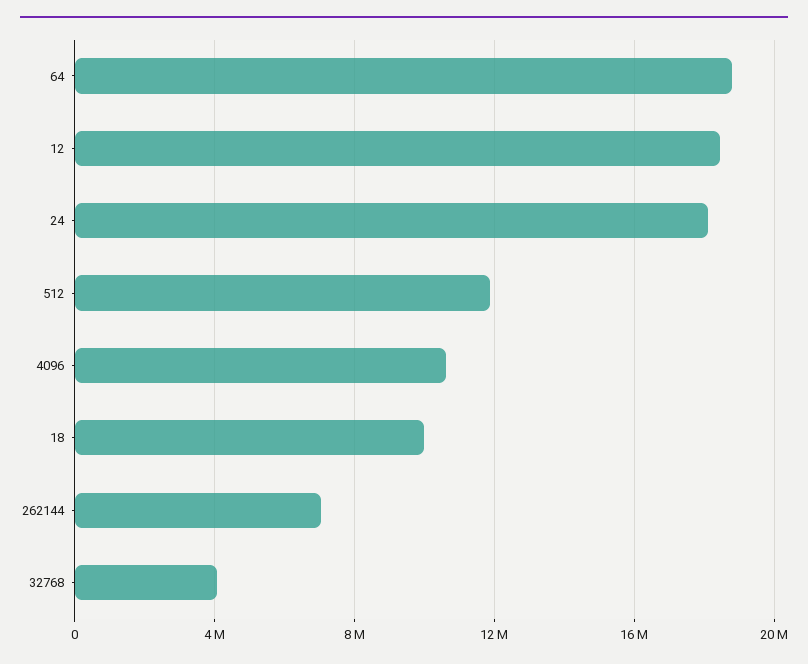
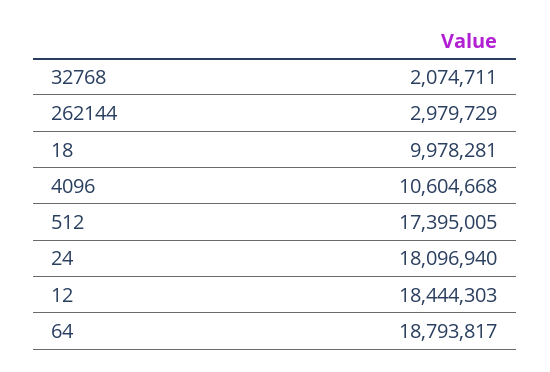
512: 12000000 -> 17395005
262144: 7000000 -> 2979729
32768: 4000000 -> 2074711

